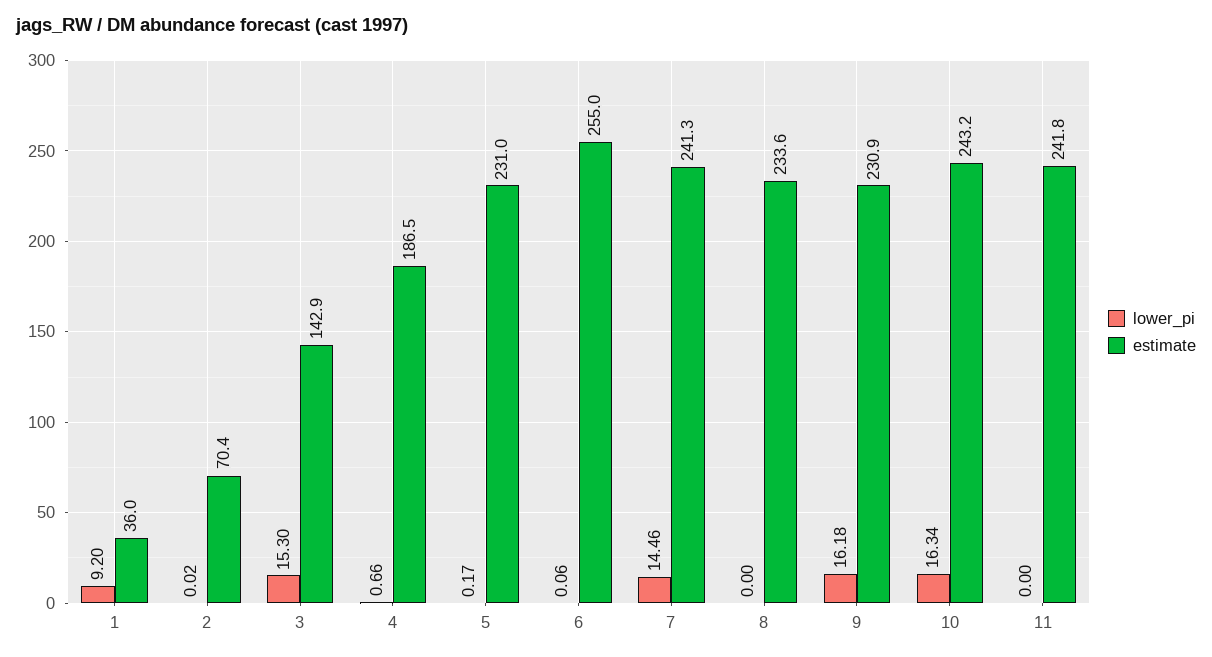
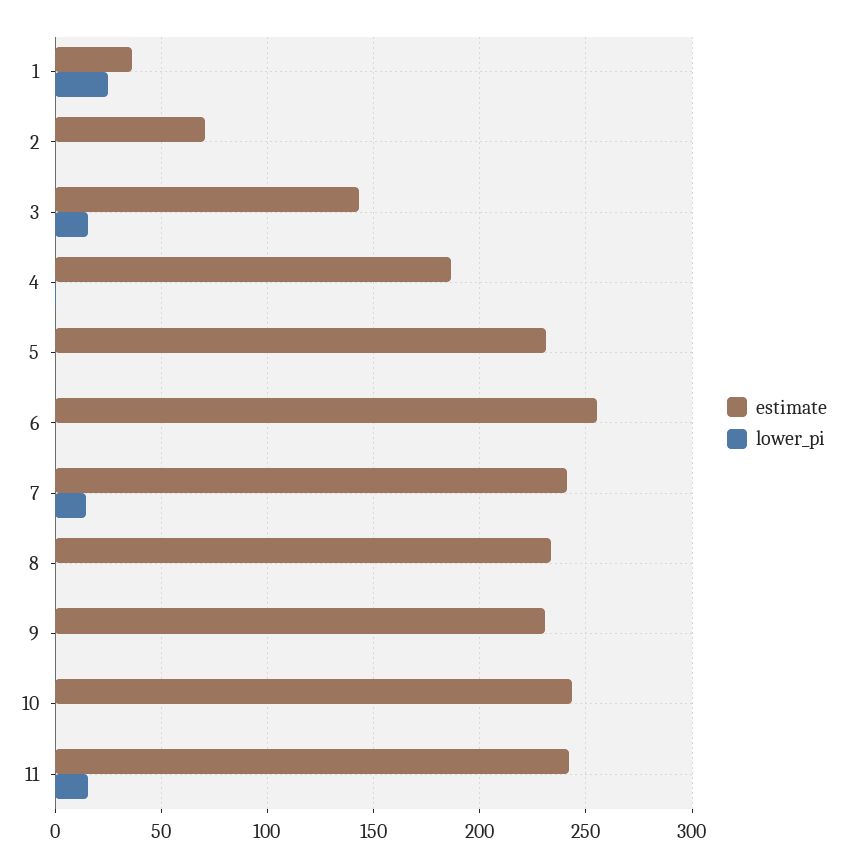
lower_pi, 1: 9.2 -> 25
lower_pi, 9: 16.18 -> 0
lower_pi, 10: 16.34 -> 0
lower_pi, 11: 0 -> 15

